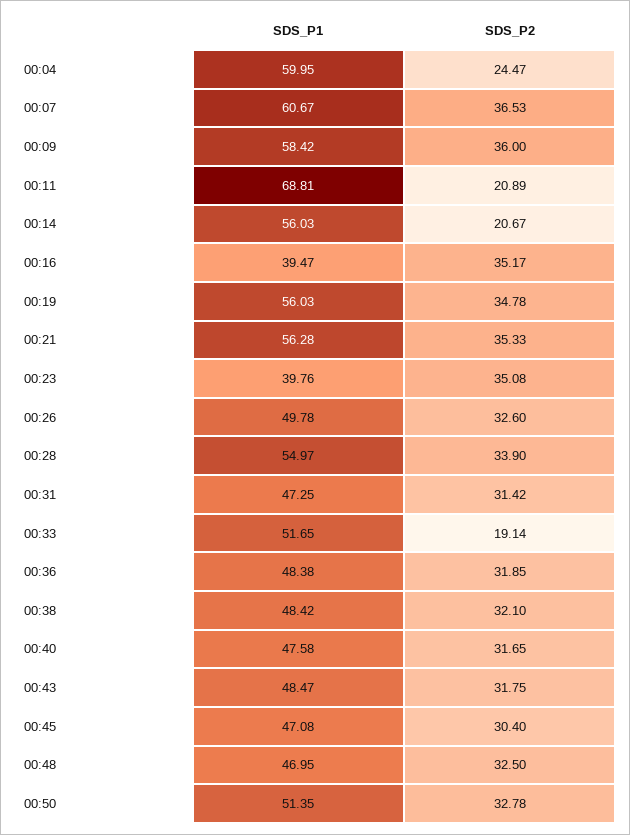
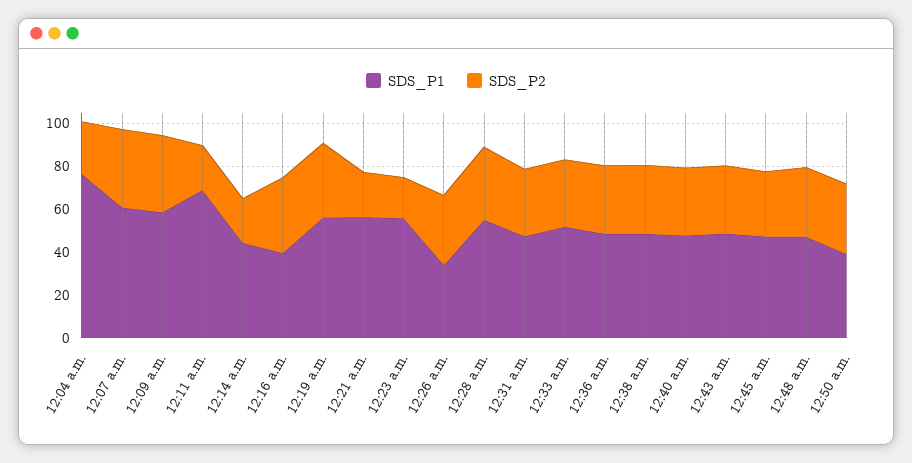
SDS_P1, 00:04: 59.95 -> 75
SDS_P1, 00:14: 56.03 -> 45
SDS_P2, 00:21: 35.33 -> 20
SDS_P1, 00:23: 39.76 -> 55
SDS_P2, 00:23: 35.08 -> 20
SDS_P1, 00:26: 49.78 -> 35
SDS_P2, 00:33: 19.14 -> 30
SDS_P1, 00:50: 51.35 -> 40

